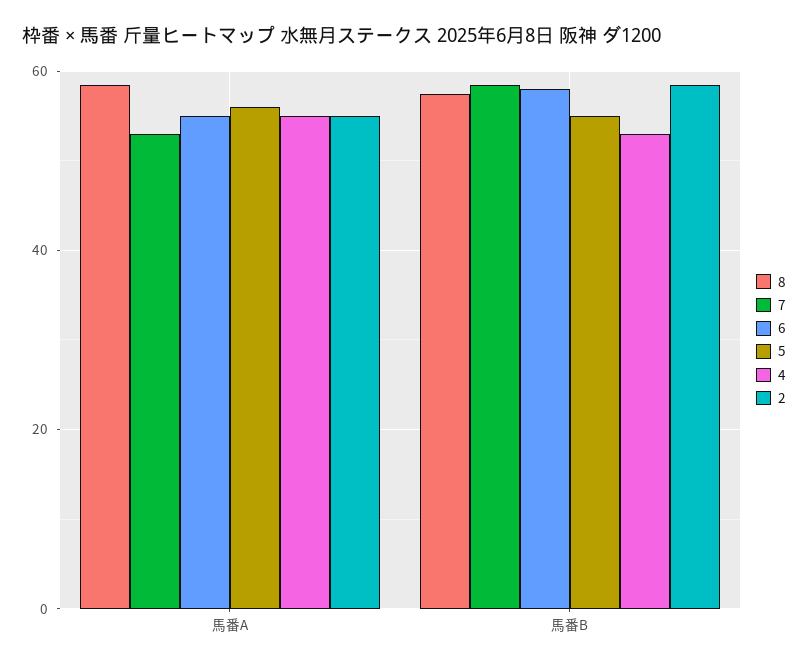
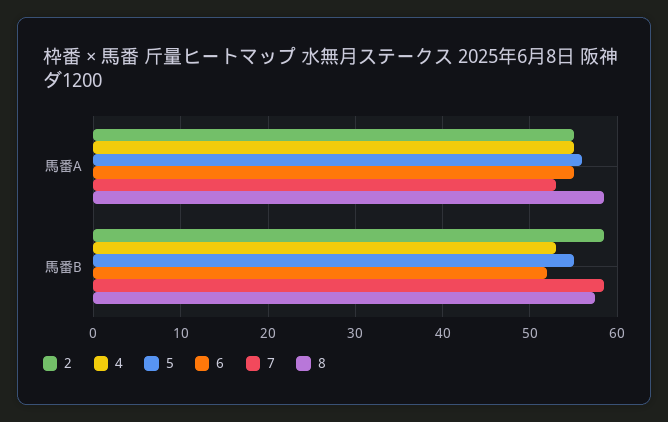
6, 馬番B: 58 -> 52

